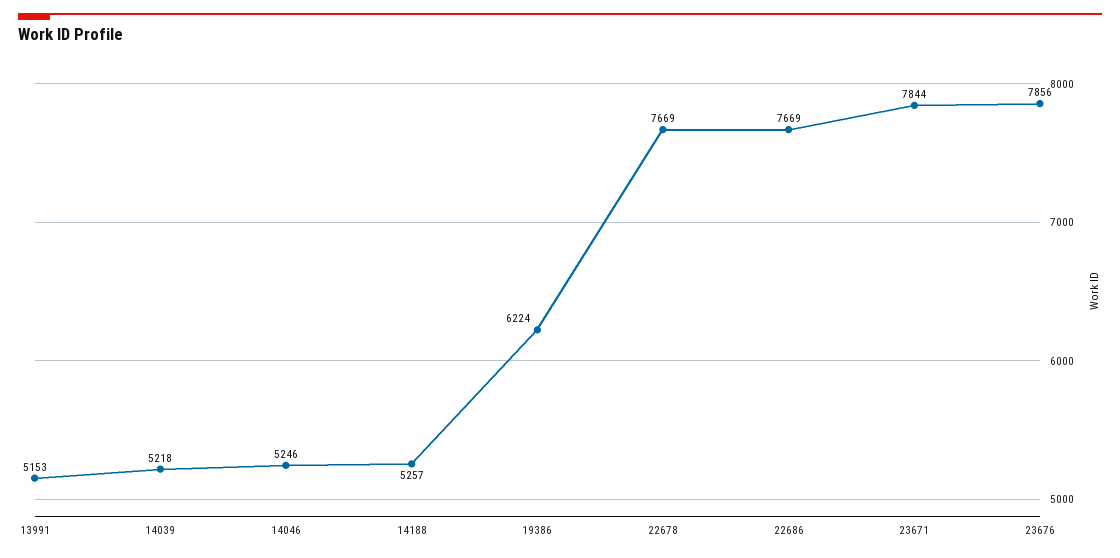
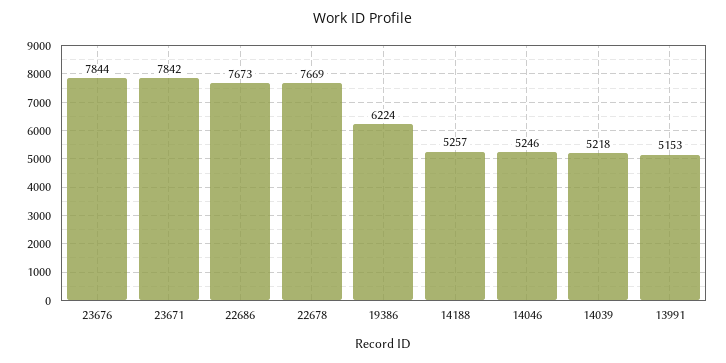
22686: 7669 -> 7673
23671: 7844 -> 7842
23676: 7856 -> 7844

